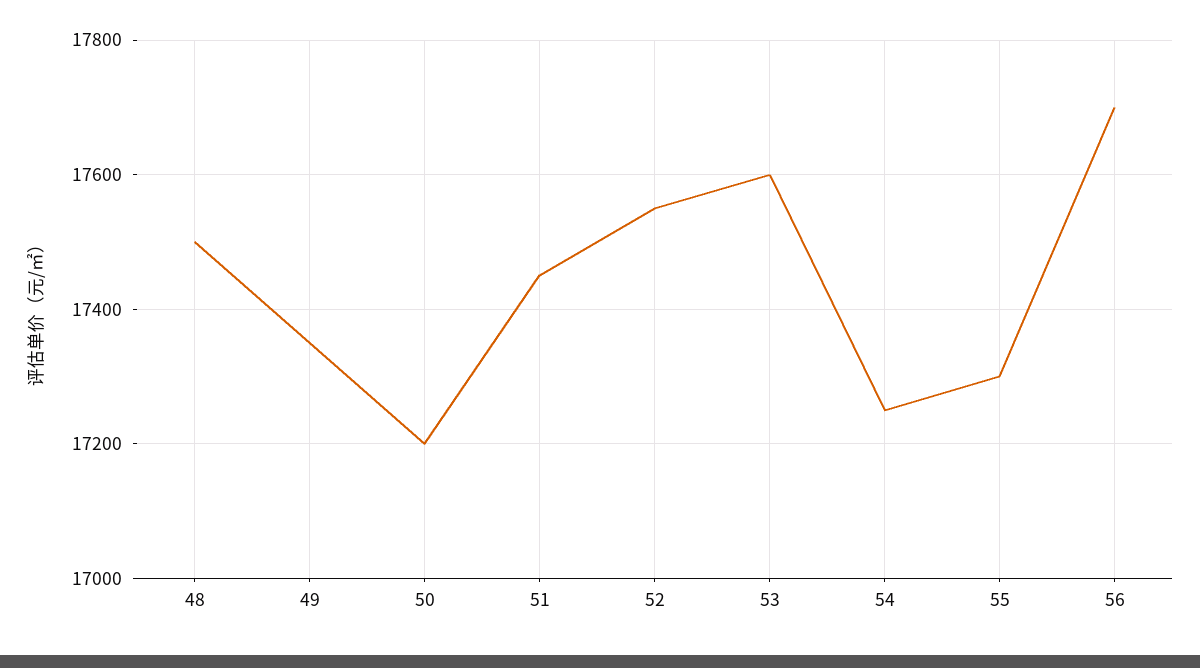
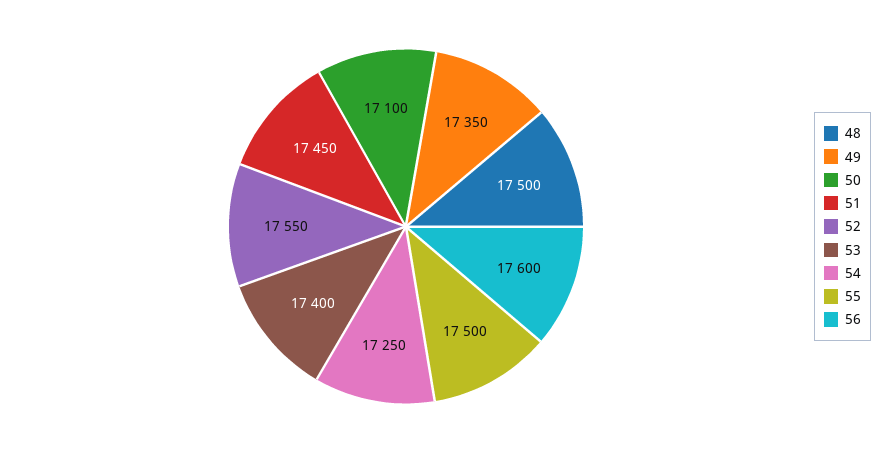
50: 17200 -> 17100
53: 17600 -> 17400
55: 17300 -> 17500
56: 17700 -> 17600

